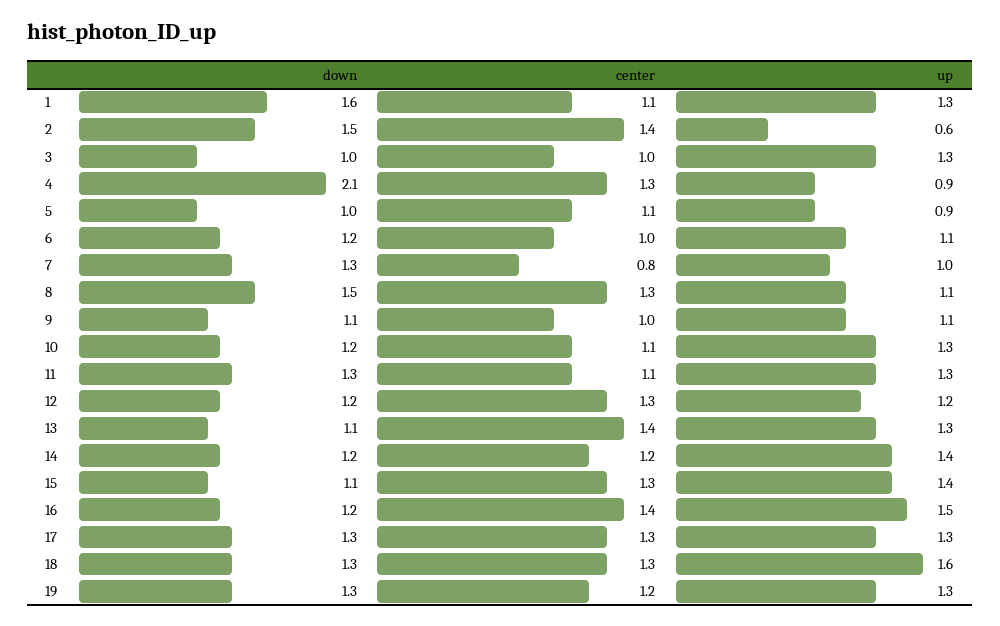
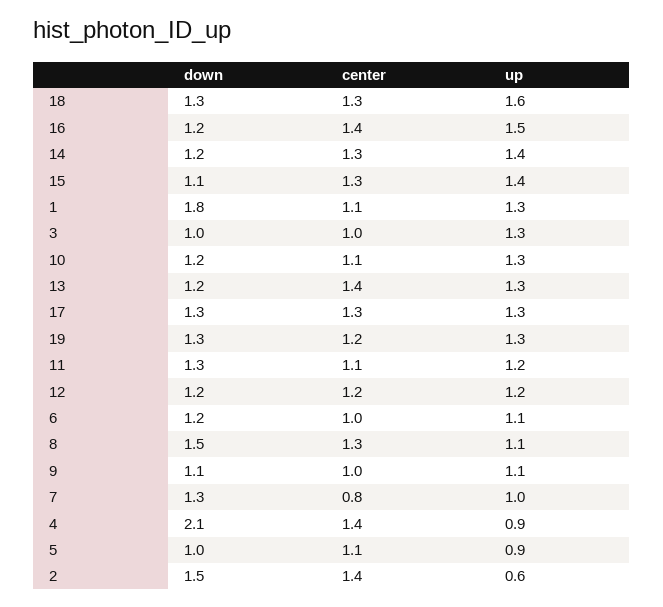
down, 1: 1.6 -> 1.8
center, 4: 1.3 -> 1.4
up, 11: 1.3 -> 1.2
center, 12: 1.3 -> 1.2
down, 13: 1.1 -> 1.2
center, 14: 1.2 -> 1.3

